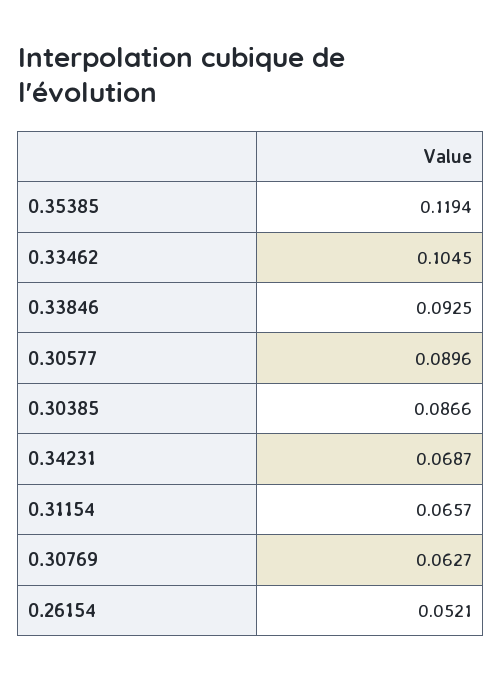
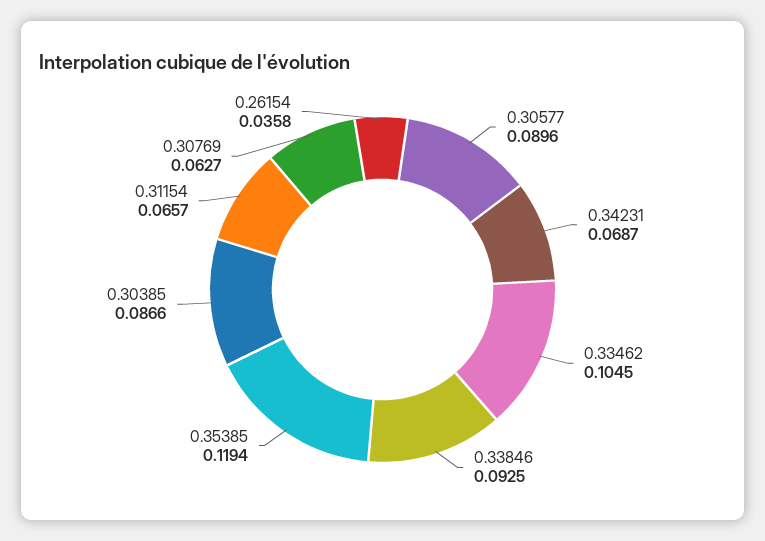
0.26154: 0.0521 -> 0.0358

